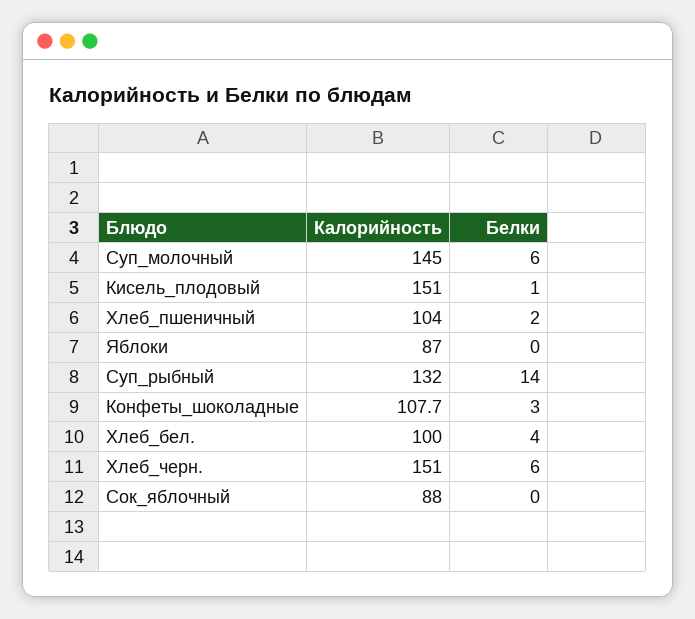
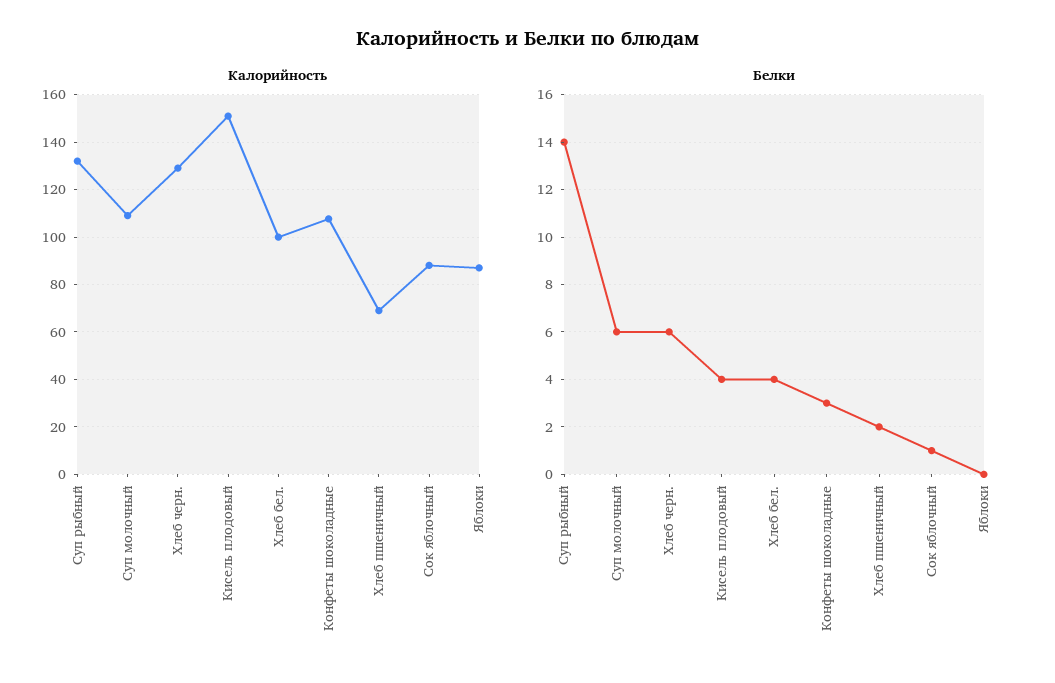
Калорийность, Суп_молочный: 145 -> 110
Белки, Кисель_плодовый: 1 -> 4
Калорийность, Хлеб_пшеничный: 104 -> 70
Калорийность, Хлеб_черн.: 151 -> 130
Белки, Сок_яблочный: 0 -> 1

